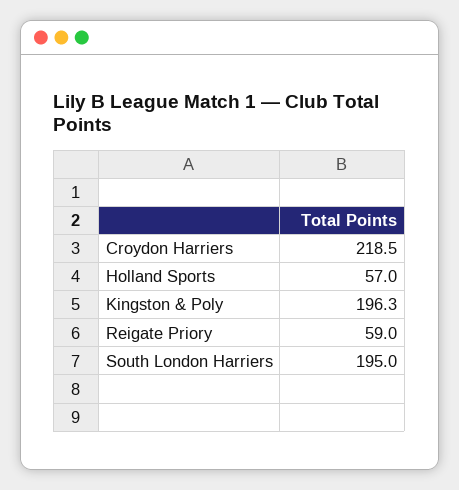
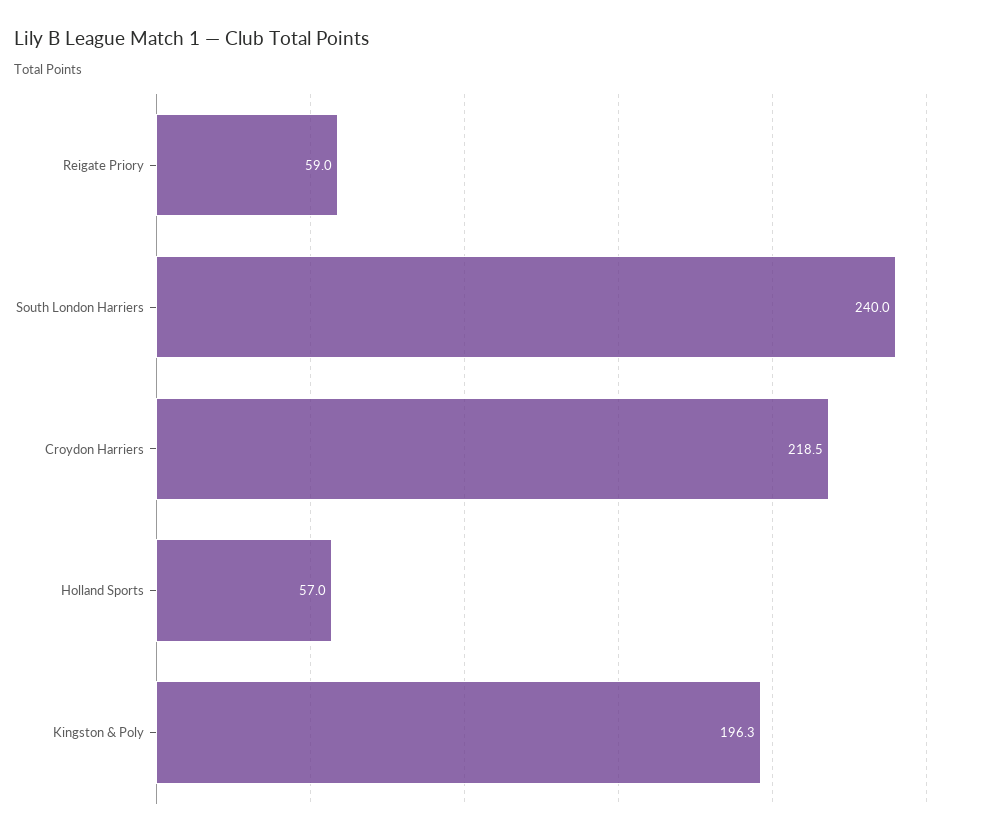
South London Harriers: 195 -> 240

